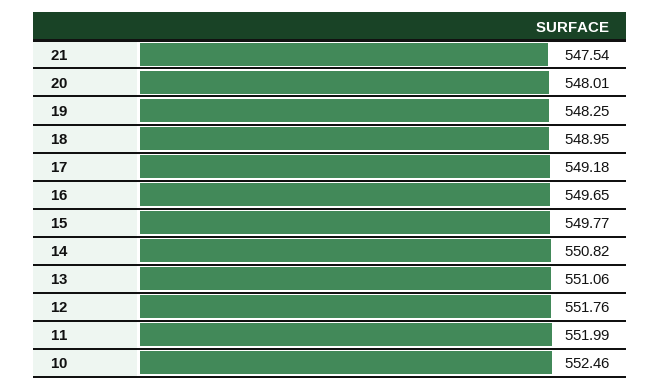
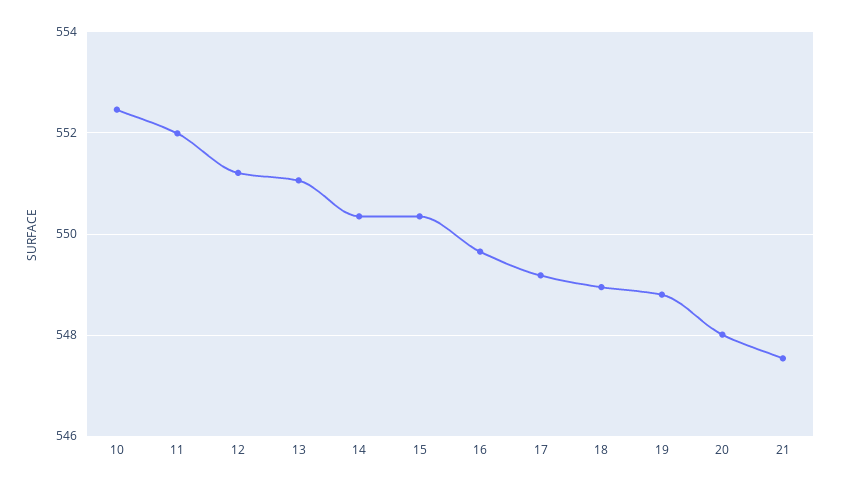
19: 548.25 -> 548.8
15: 549.77 -> 550.4
14: 550.82 -> 550.4
12: 551.76 -> 551.2

